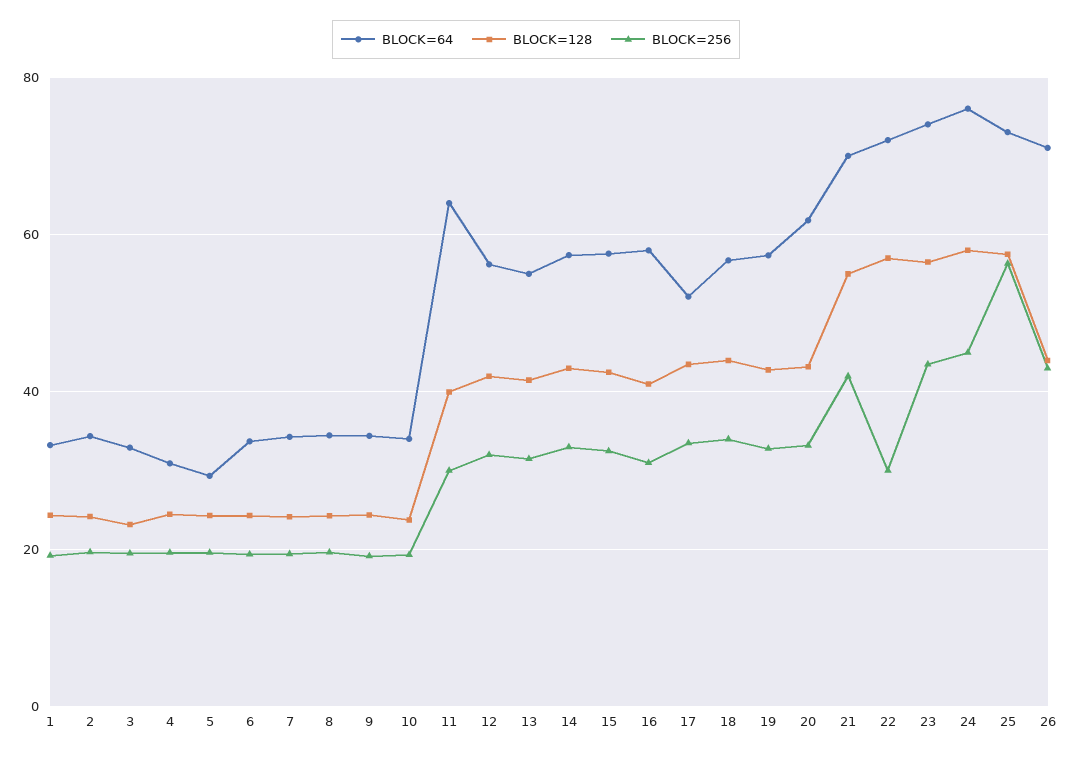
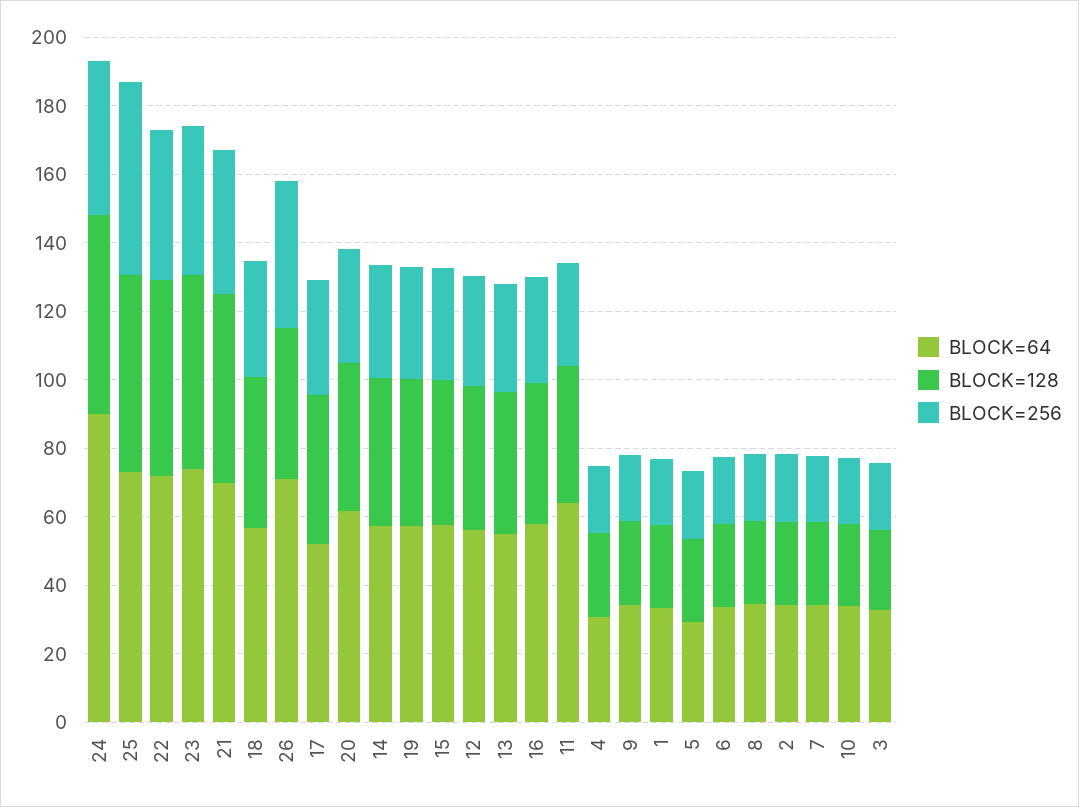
BLOCK=256, 22: 30 -> 45
BLOCK=64, 24: 76 -> 90

